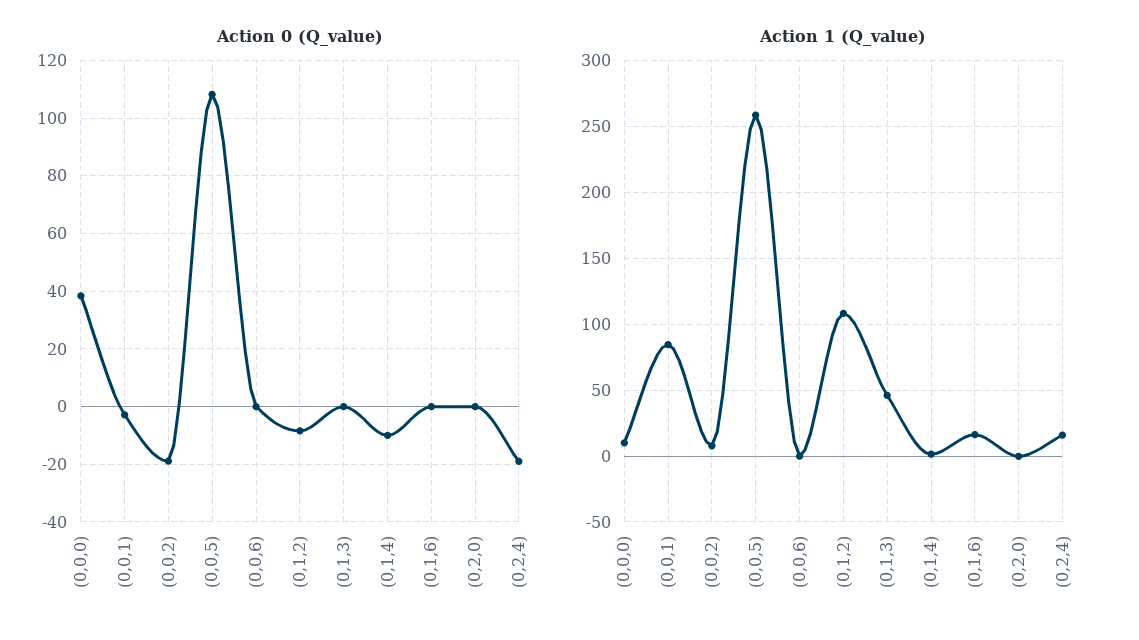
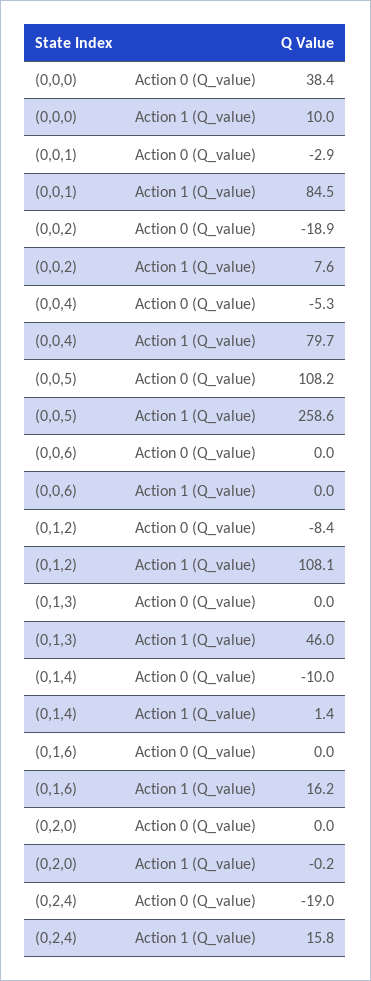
Action 0 (Q_value), (0,0,4): none -> -5.3
Action 1 (Q_value), (0,0,4): none -> 79.7

